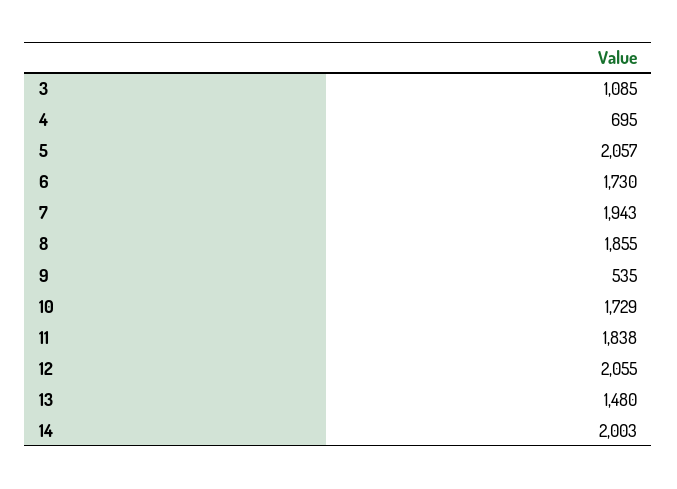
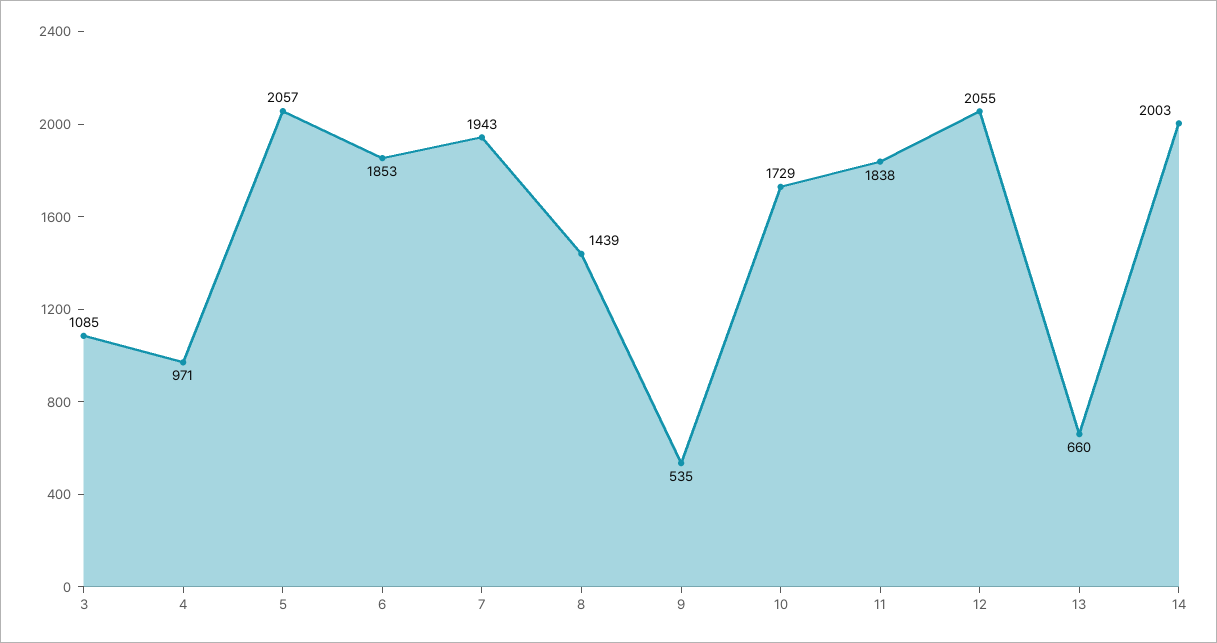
4: 695 -> 971
6: 1730 -> 1853
8: 1855 -> 1439
13: 1480 -> 660

